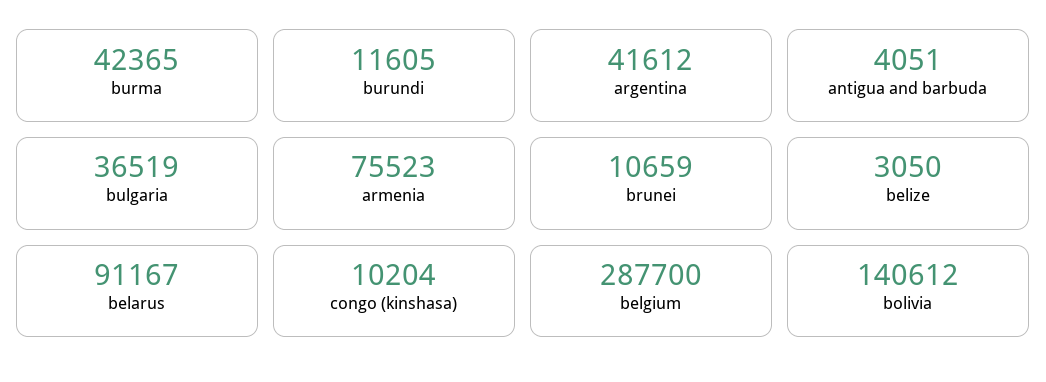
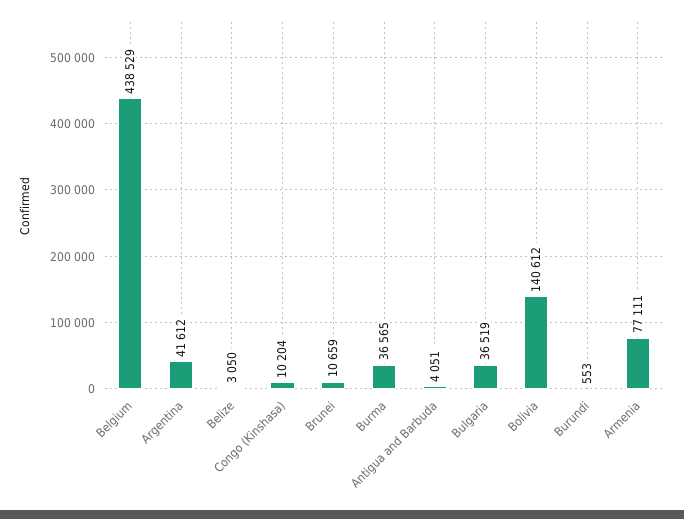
burma: 42365 -> 36565
burundi: 11605 -> 553
armenia: 75523 -> 77111
belarus: 91167 -> none
belgium: 287700 -> 438529

